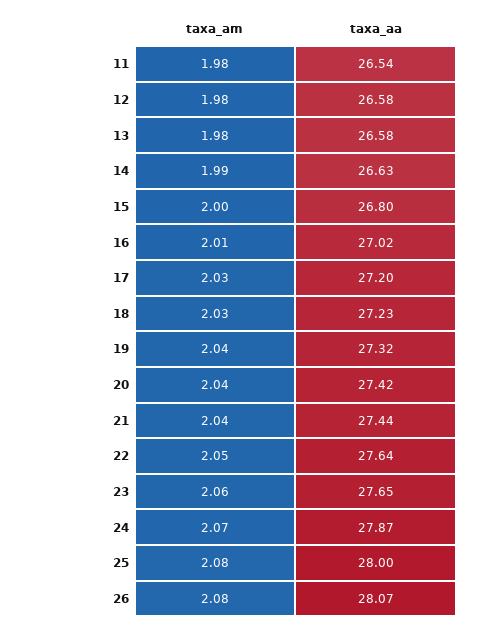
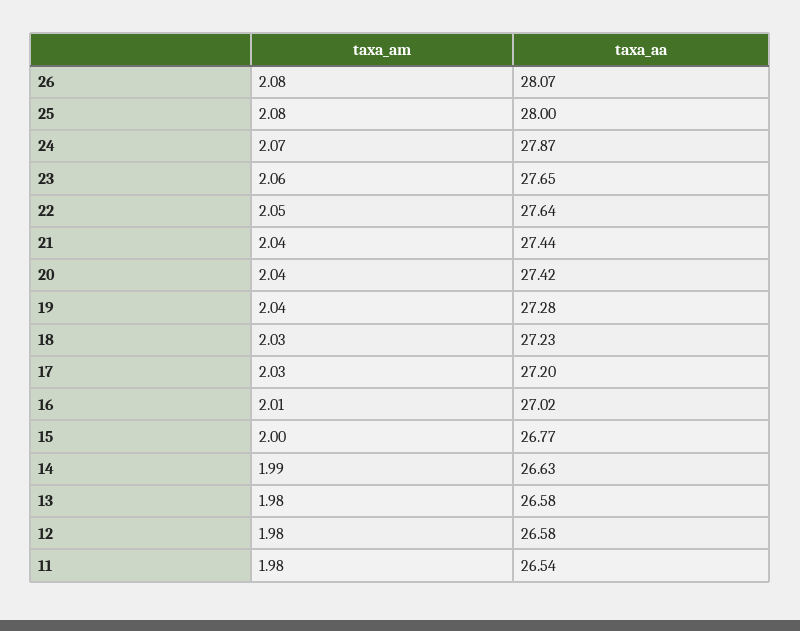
taxa_aa, 15: 26.8 -> 26.77
taxa_aa, 19: 27.32 -> 27.28

